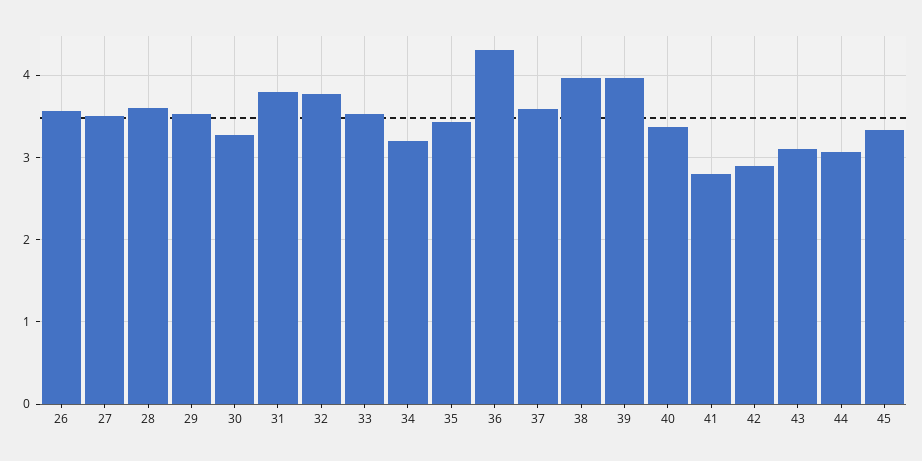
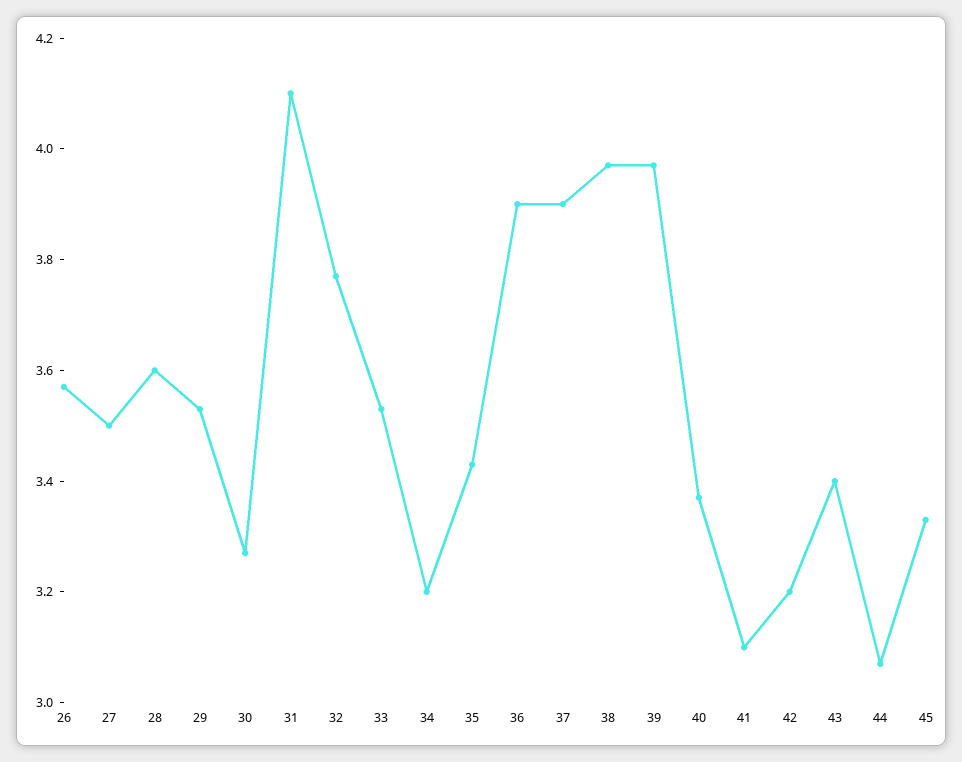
31: 3.8 -> 4.1
36: 4.3 -> 3.9
37: 3.6 -> 3.9
41: 2.8 -> 3.1
42: 2.9 -> 3.2
43: 3.1 -> 3.4

